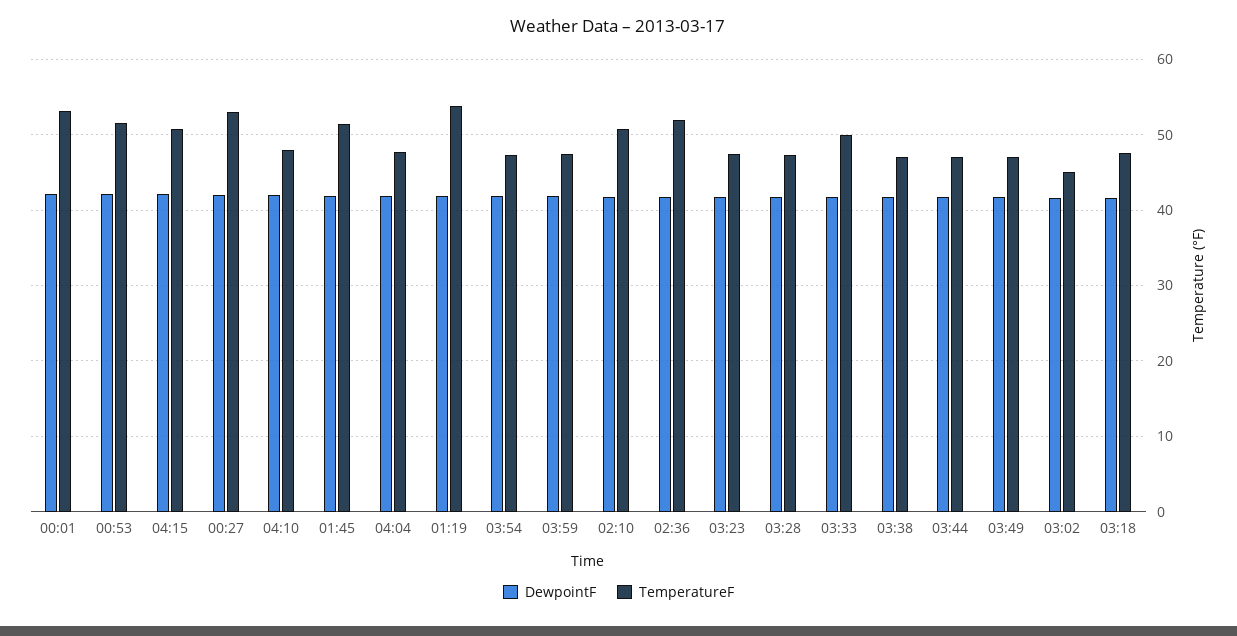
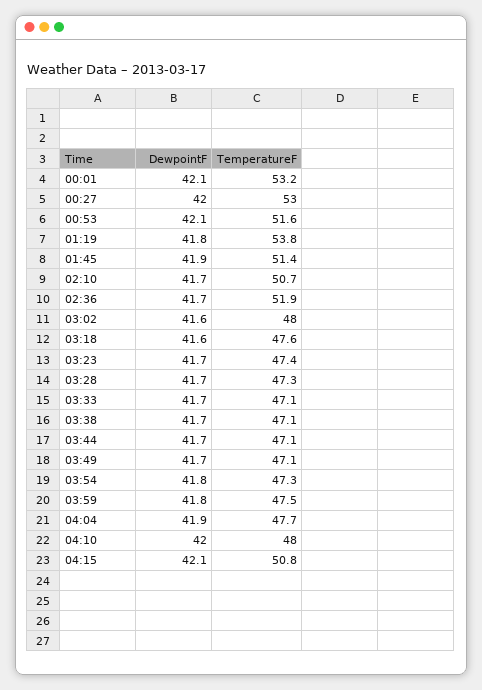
TemperatureF, 03:33: 50 -> 47.1
TemperatureF, 03:02: 45 -> 48

